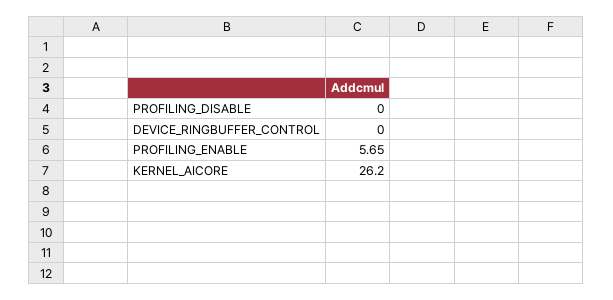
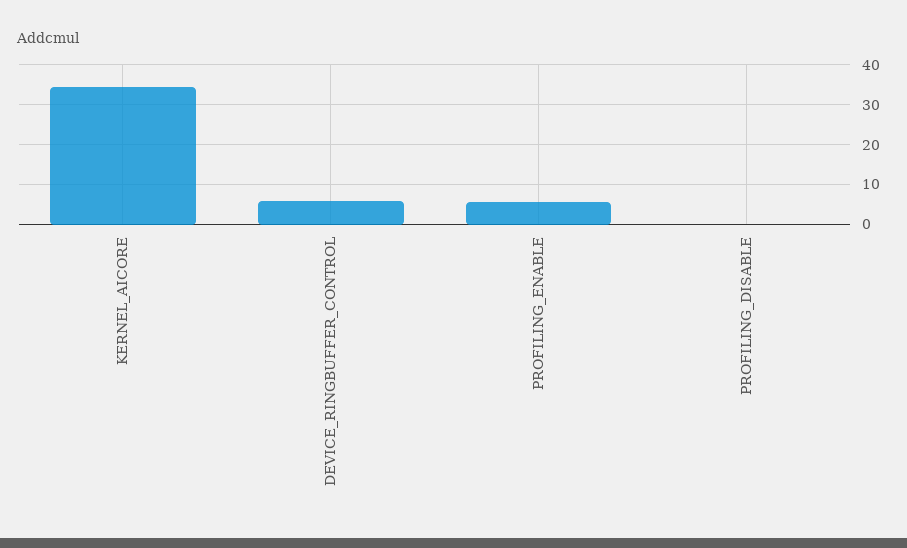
DEVICE_RINGBUFFER_CONTROL: 0 -> 6
KERNEL_AICORE: 26.2 -> 34

